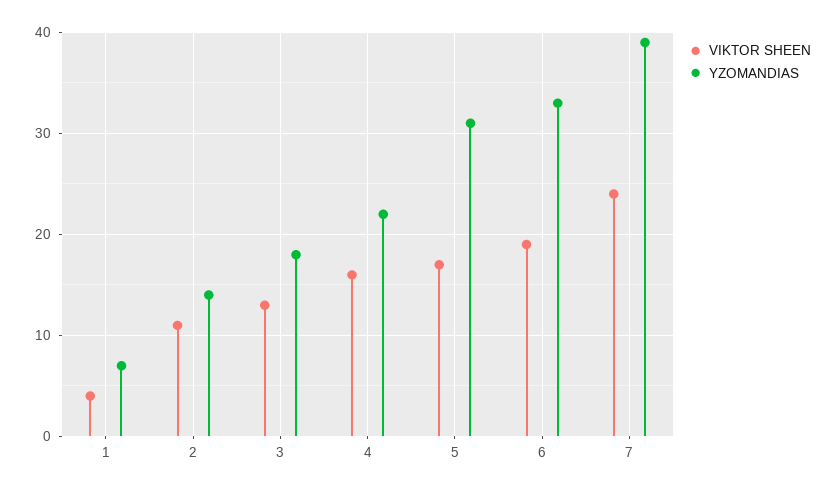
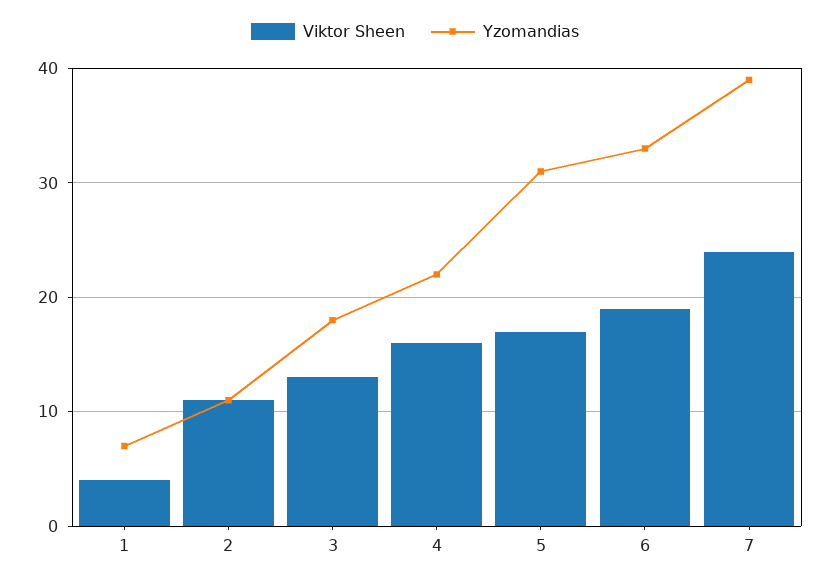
YZOMANDIAS, 2: 14 -> 11

